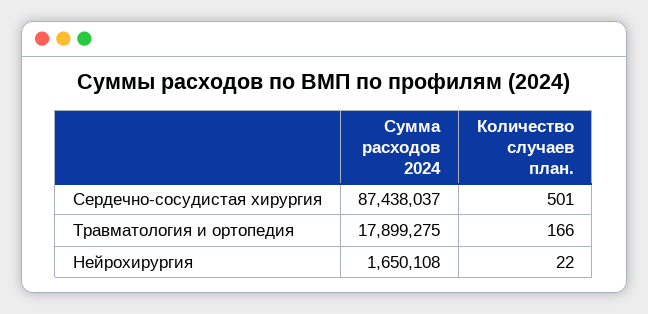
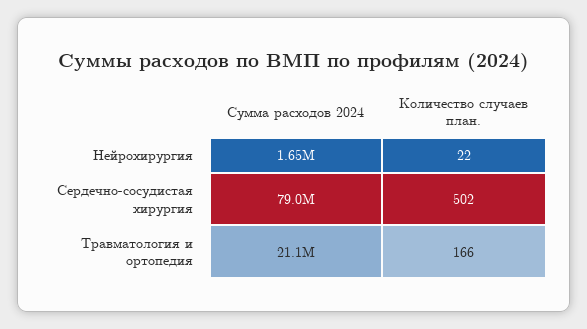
Сумма расходов 2024, Сердечно-сосудистая хирургия: 87438037 -> 79000000
Количество случаев план., Сердечно-сосудистая хирургия: 501 -> 502
Сумма расходов 2024, Травматология и ортопедия: 17899275 -> 21100000

